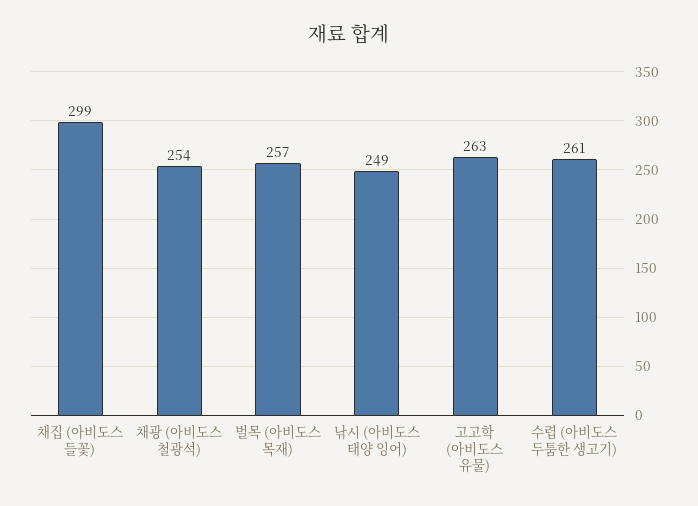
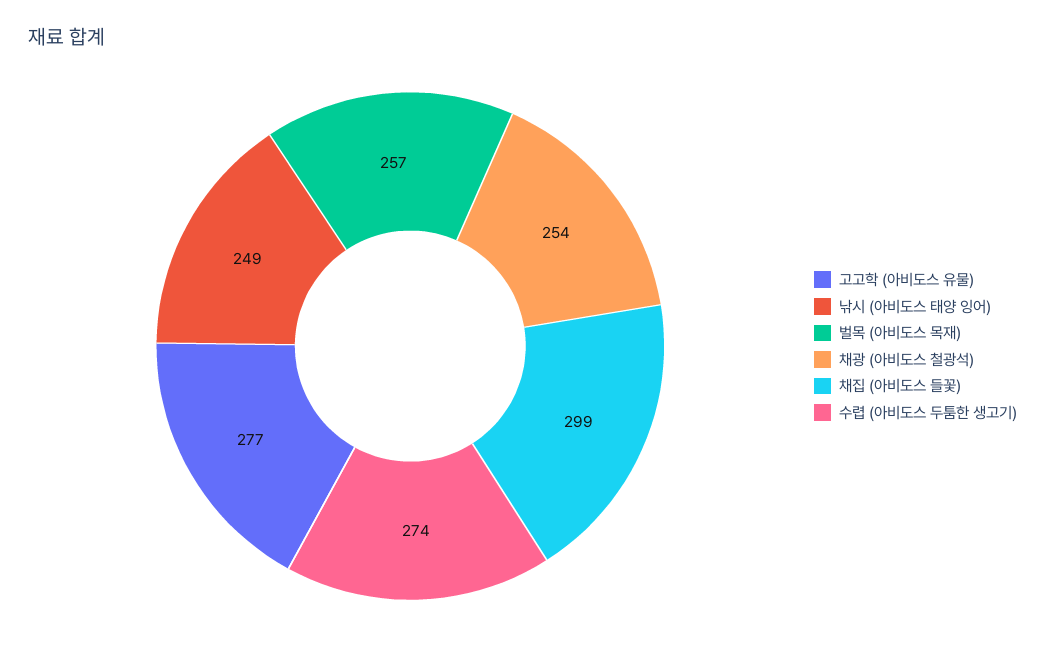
고고학 (아비도스 유물): 263 -> 277
수렵 (아비도스 두툼한 생고기): 261 -> 274

